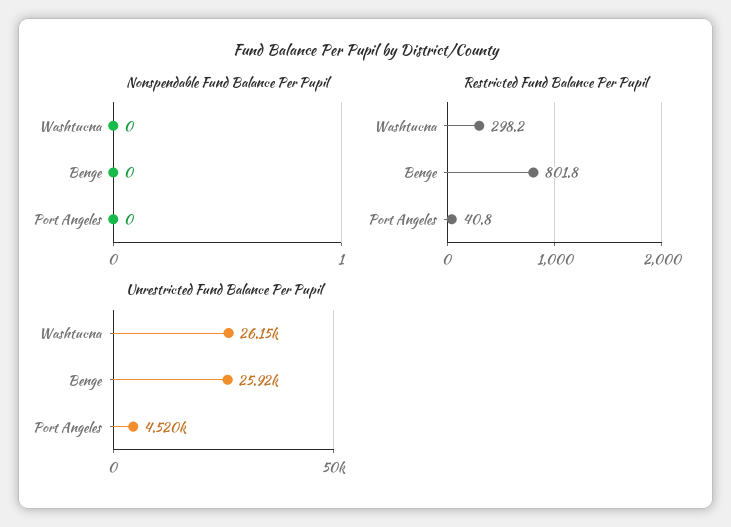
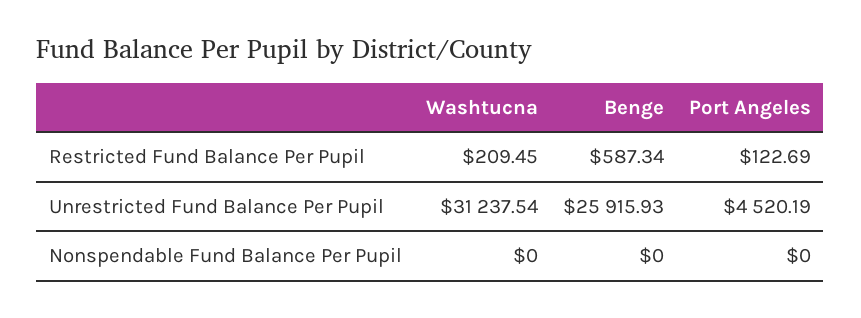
Restricted Fund Balance Per Pupil, Washtucna: 298.2 -> 209.45
Restricted Fund Balance Per Pupil, Benge: 801.8 -> 587.34
Restricted Fund Balance Per Pupil, Port Angeles: 40.8 -> 122.69
Unrestricted Fund Balance Per Pupil, Washtucna: 26150 -> 31237.54

